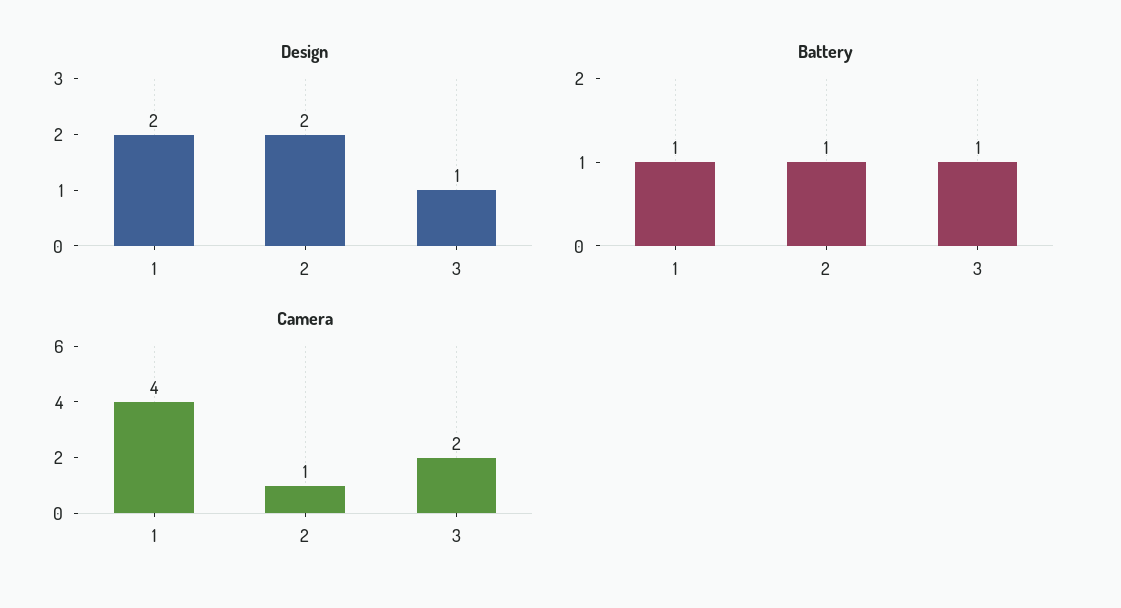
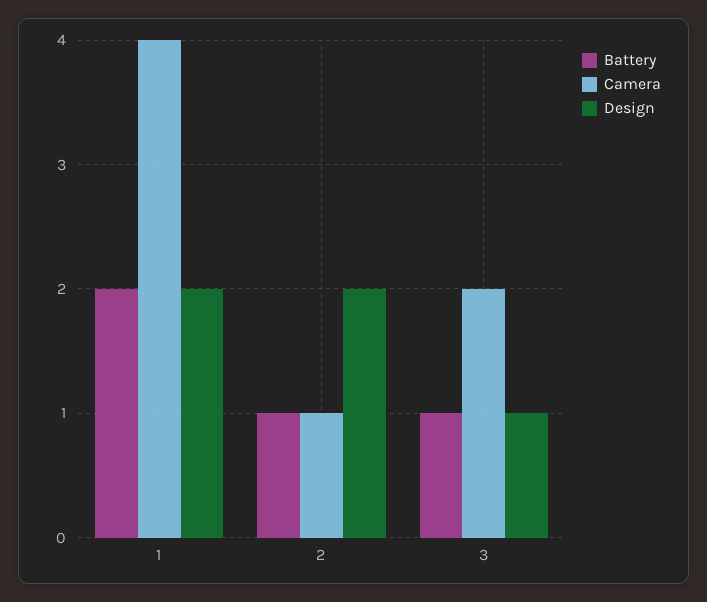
Battery, 1: 1 -> 2

